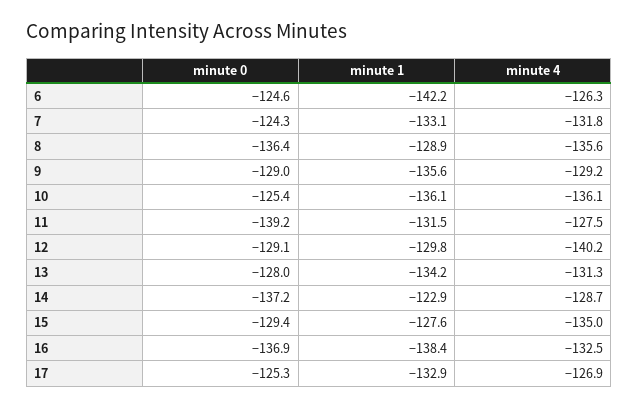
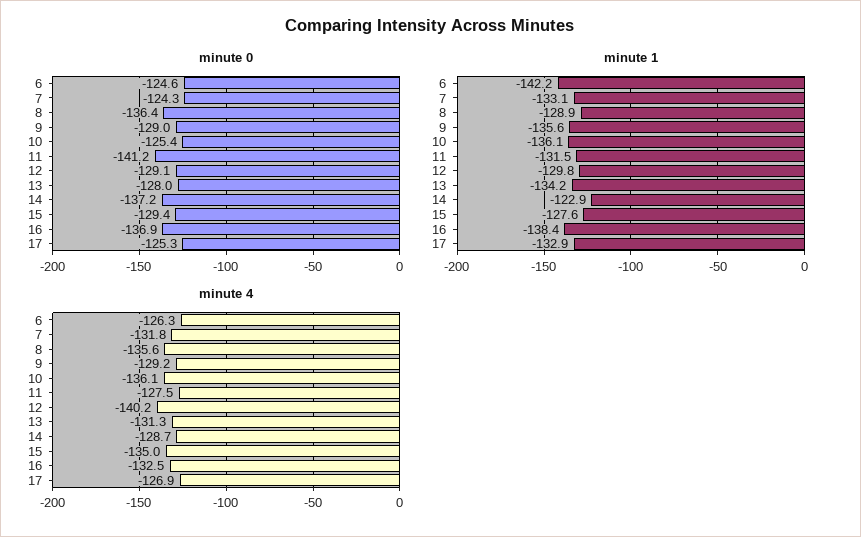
minute 0, 11: -139.2 -> -141.2

